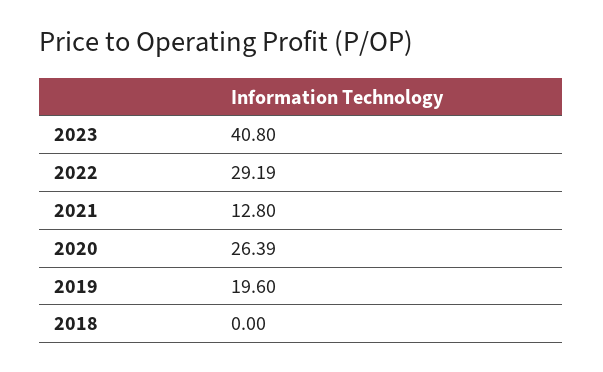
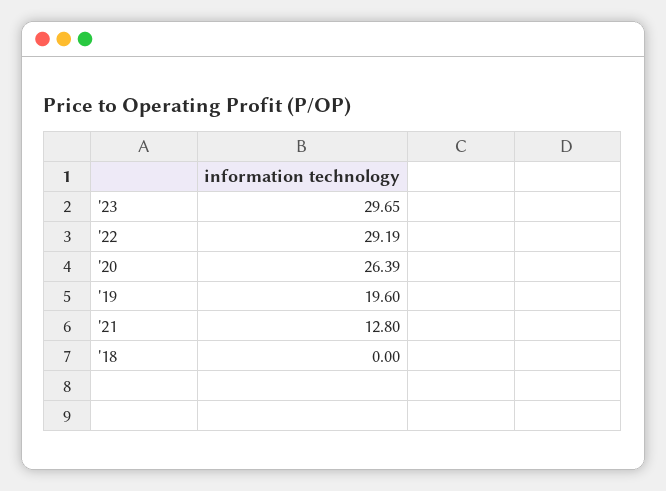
2023: 40.8 -> 29.65

